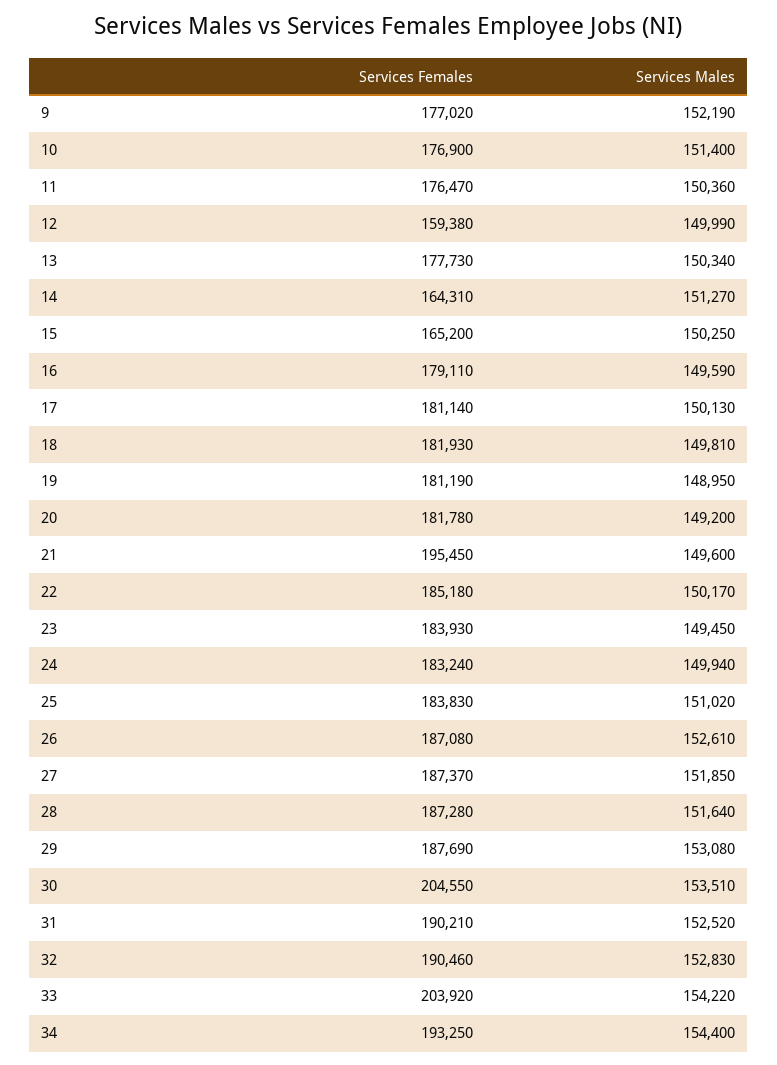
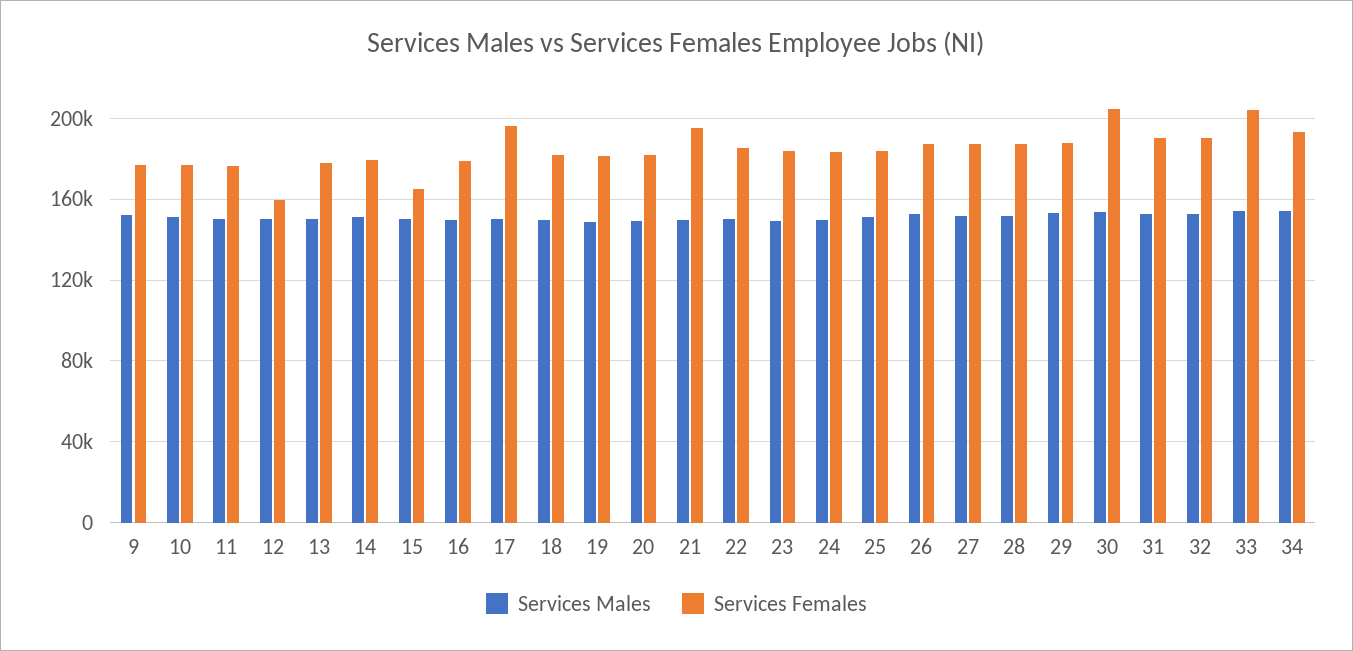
Services Females, 14: 164310 -> 180000
Services Females, 17: 181140 -> 195000

